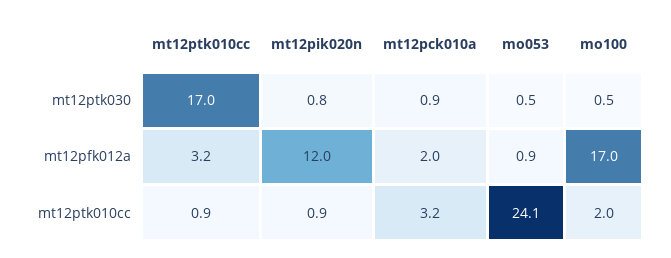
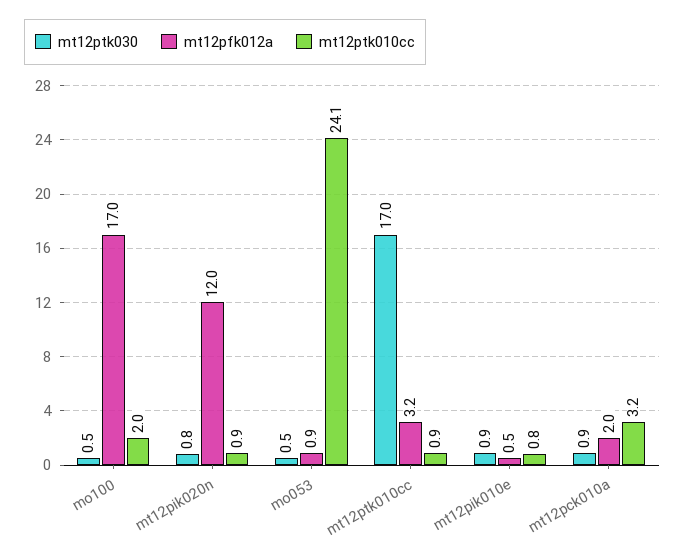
mt12ptk030, mt12pik010e: none -> 0.9
mt12pfk012a, mt12pik010e: none -> 0.5
mt12ptk010cc, mt12pik010e: none -> 0.8

